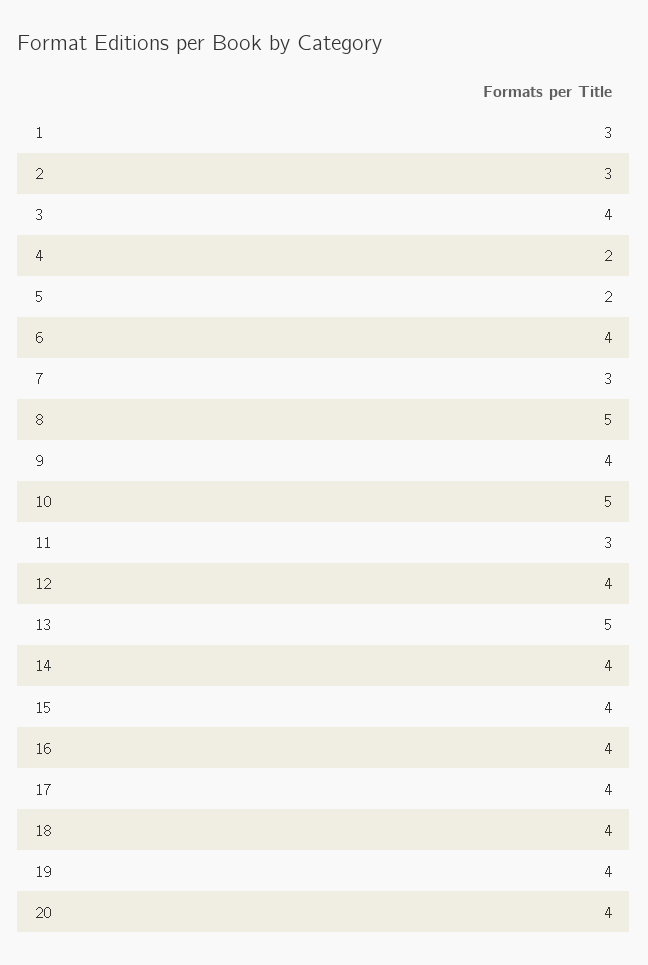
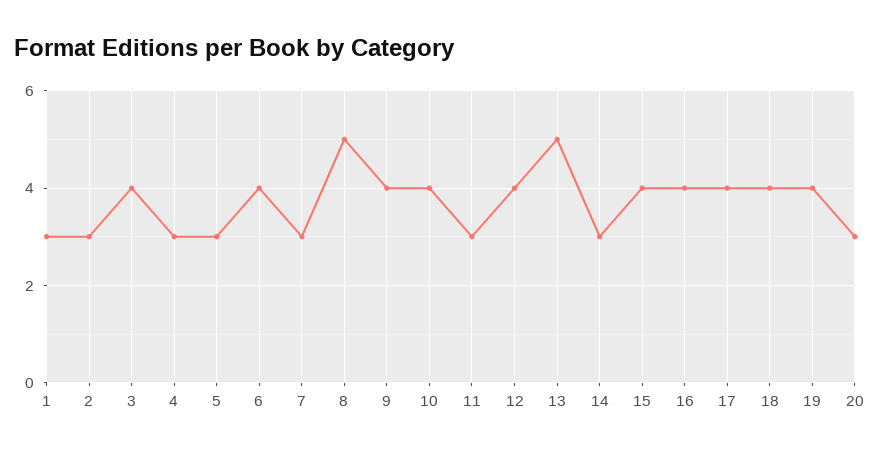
4: 2 -> 3
5: 2 -> 3
10: 5 -> 4
14: 4 -> 3
20: 4 -> 3

